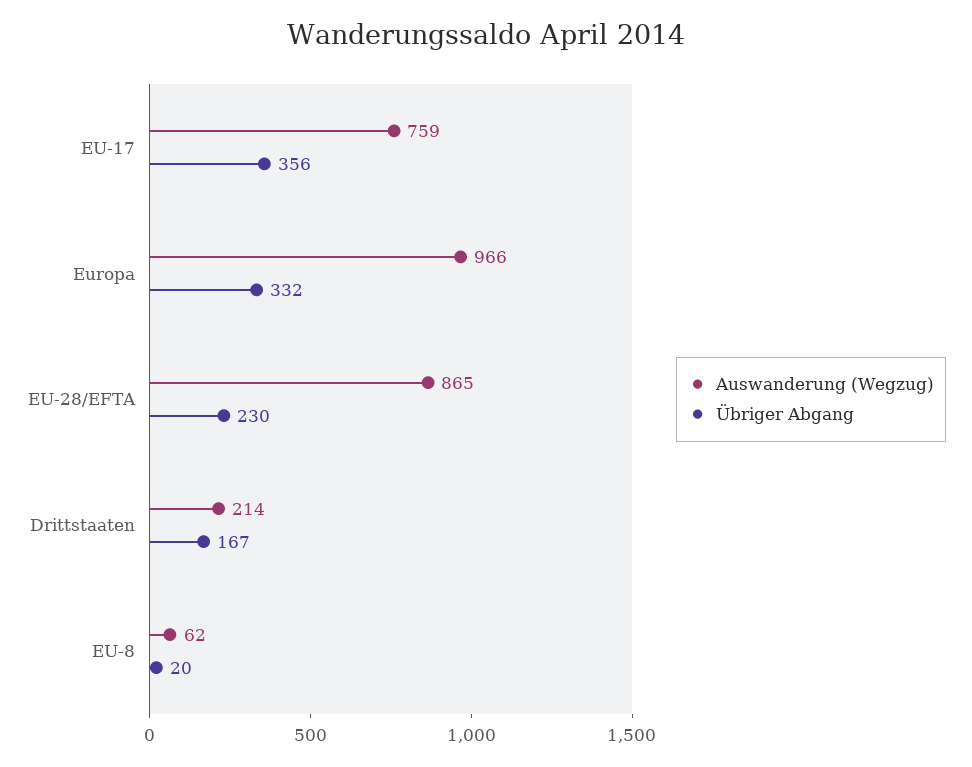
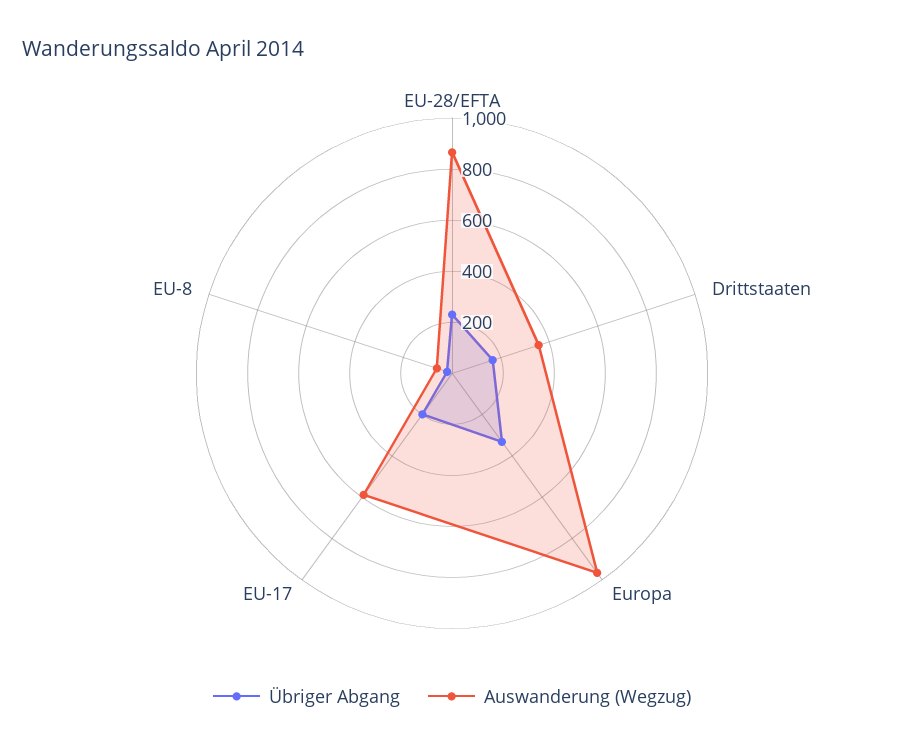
Auswanderung (Wegzug), EU-17: 759 -> 600
Übriger Abgang, EU-17: 356 -> 200
Auswanderung (Wegzug), Drittstaaten: 214 -> 350

